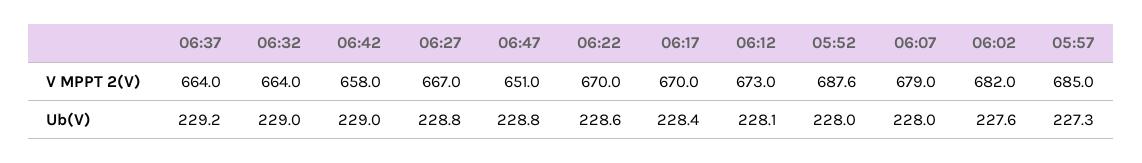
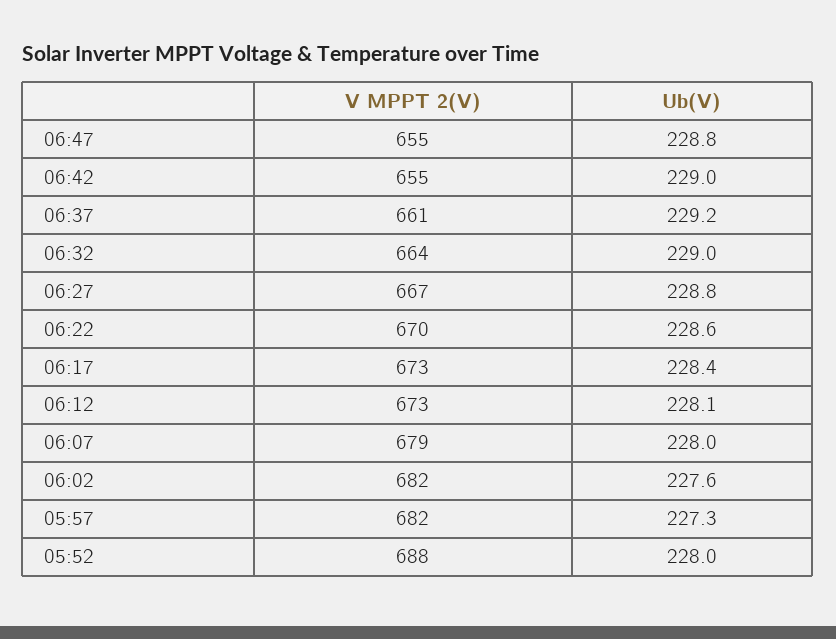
06:37, V MPPT 2(V): 664 -> 661
06:42, V MPPT 2(V): 658 -> 655
06:47, V MPPT 2(V): 651 -> 655
06:17, V MPPT 2(V): 670 -> 673
05:57, V MPPT 2(V): 685 -> 682

